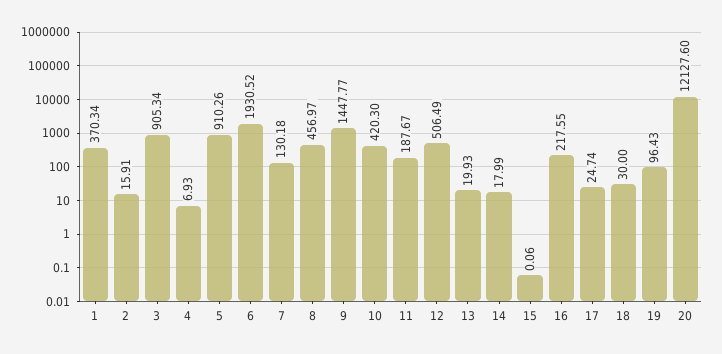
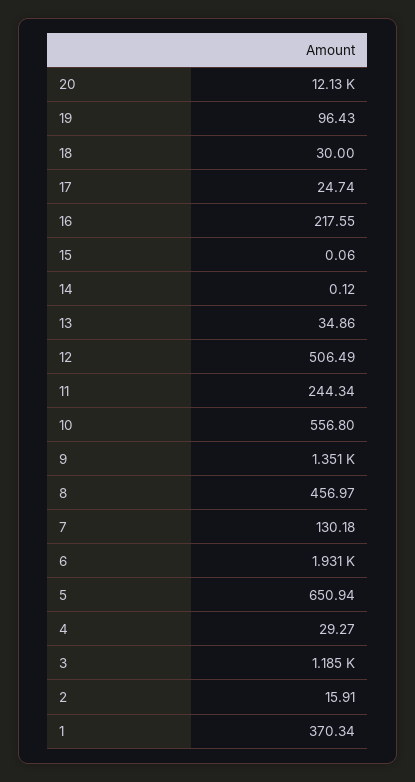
3: 905.34 -> 1185
4: 6.93 -> 29.27
5: 910.26 -> 650.94
9: 1447.77 -> 1351
10: 420.3 -> 556.8
11: 187.67 -> 244.34
13: 19.93 -> 34.86
14: 17.99 -> 0.12

